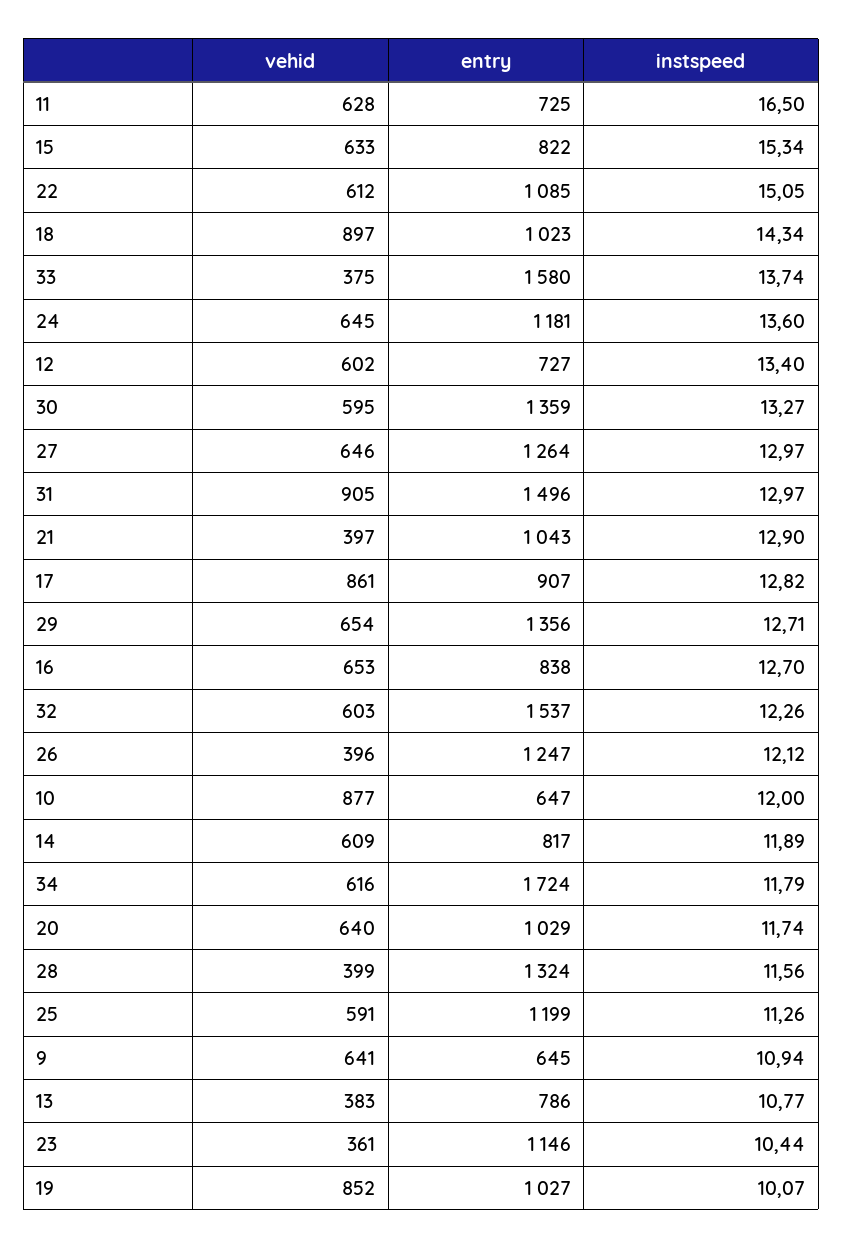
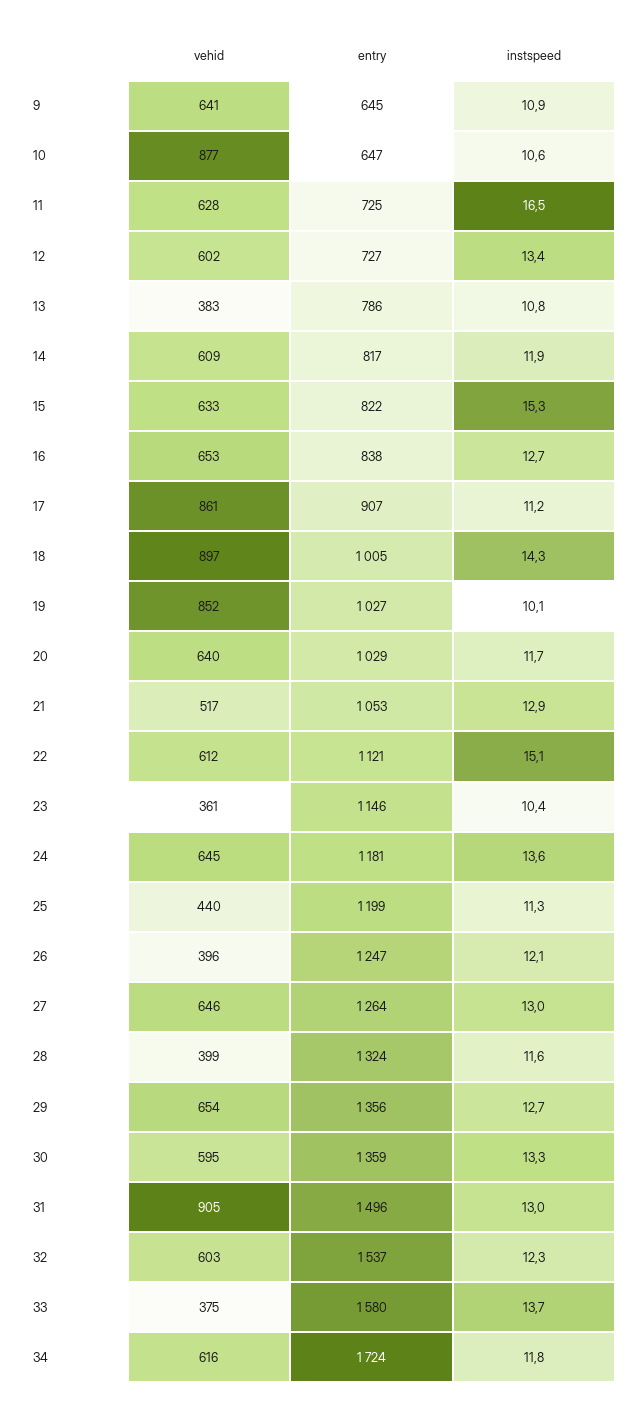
entry, 22: 1085 -> 1121
entry, 18: 1023 -> 1005
vehid, 21: 397 -> 517
entry, 21: 1043 -> 1053
instspeed, 17: 12.82 -> 11.2
instspeed, 10: 12 -> 10.6
vehid, 25: 591 -> 440

